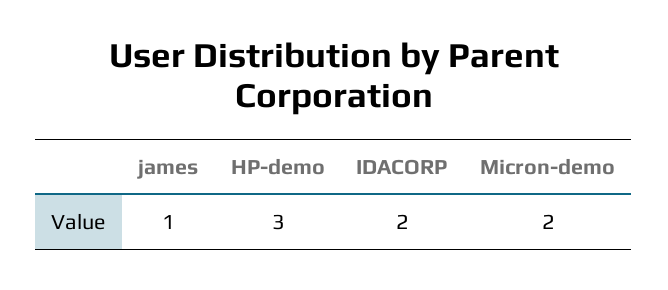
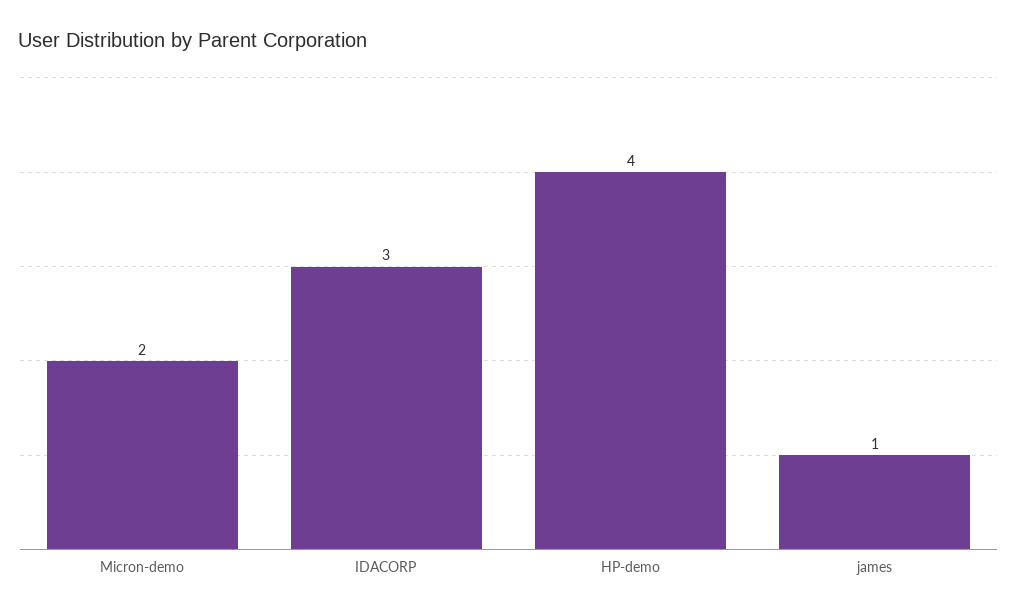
HP-demo: 3 -> 4
IDACORP: 2 -> 3

